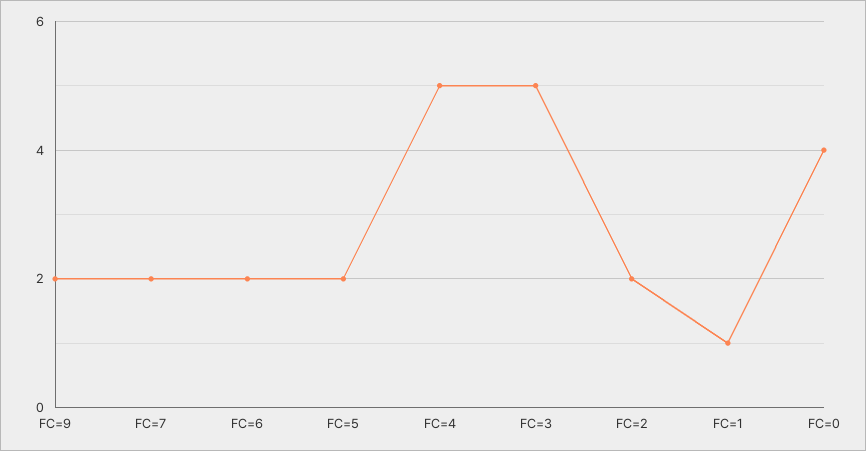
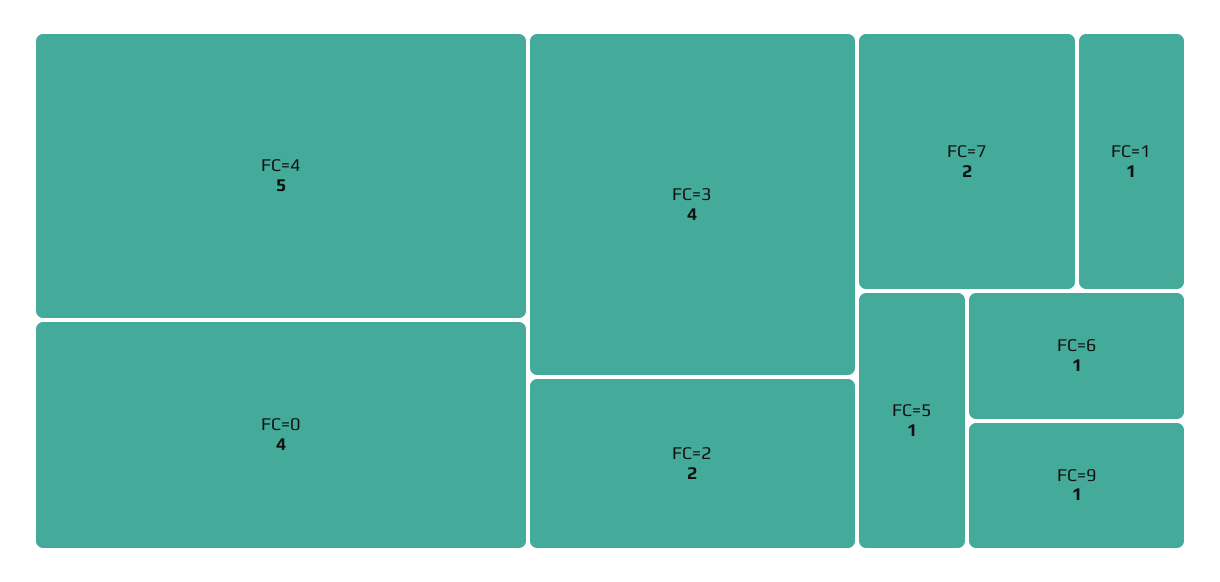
FC=9: 2 -> 1
FC=6: 2 -> 1
FC=5: 2 -> 1
FC=3: 5 -> 4

